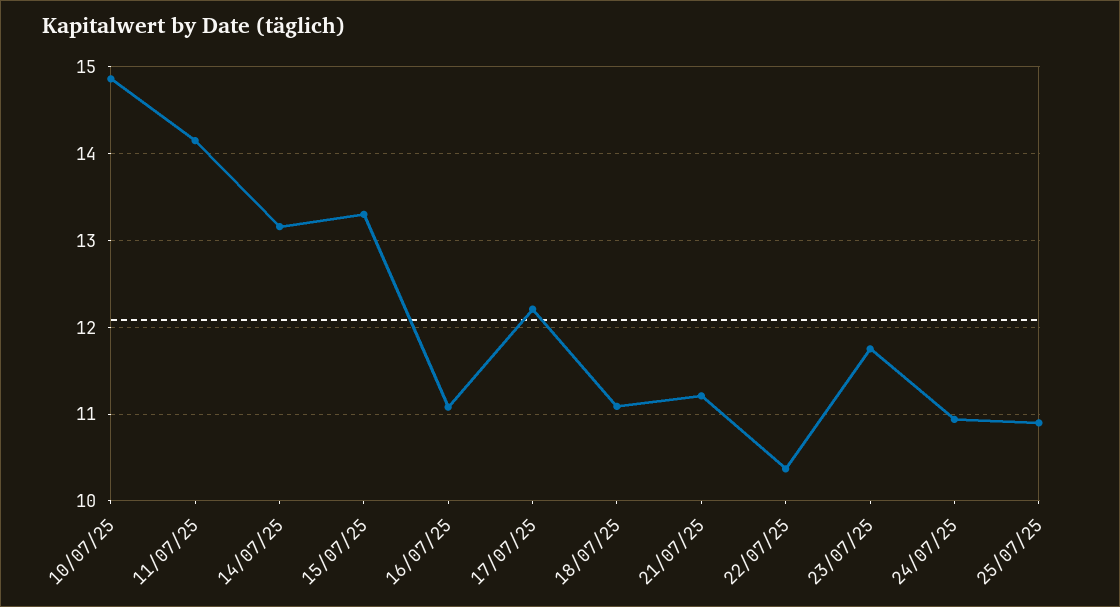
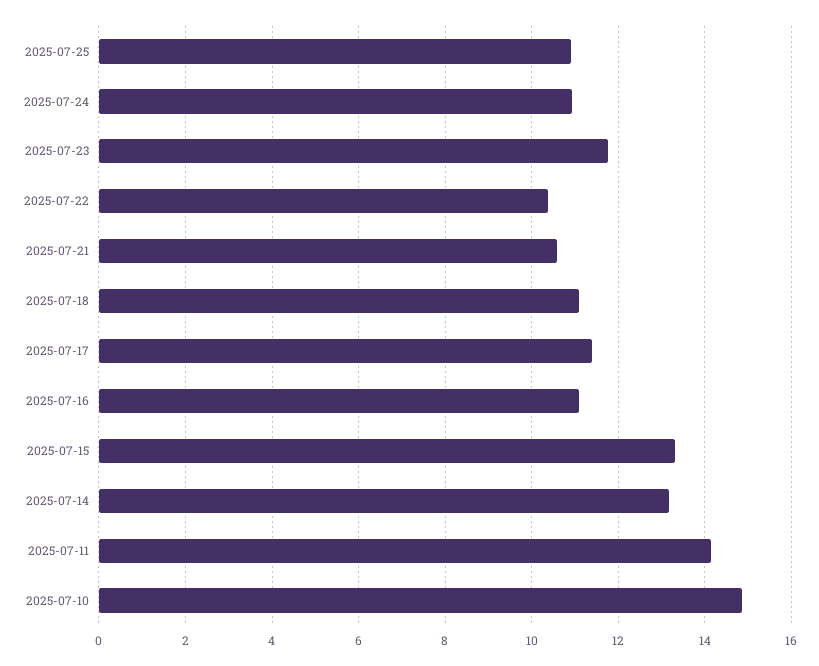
17/07/25: 12.2 -> 11.4
21/07/25: 11.2 -> 10.6

